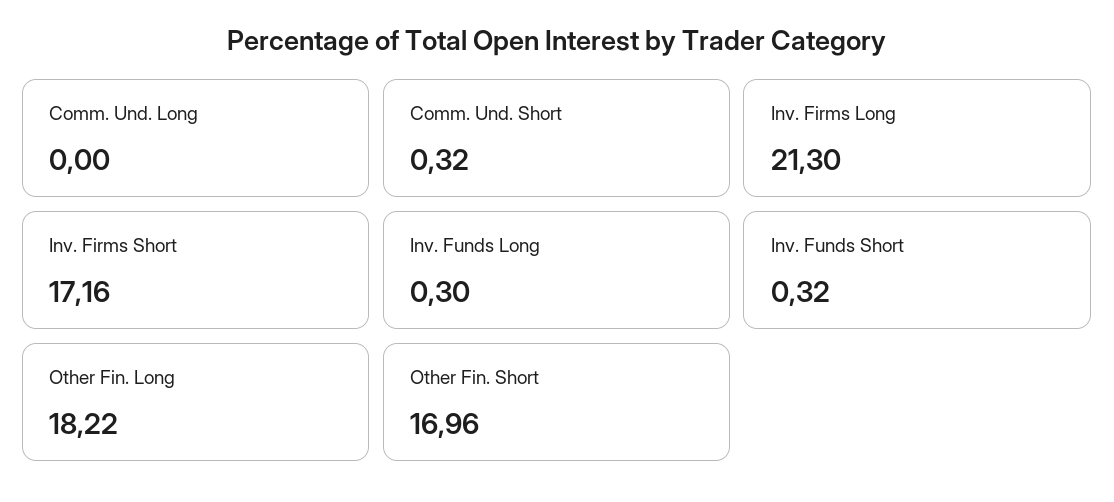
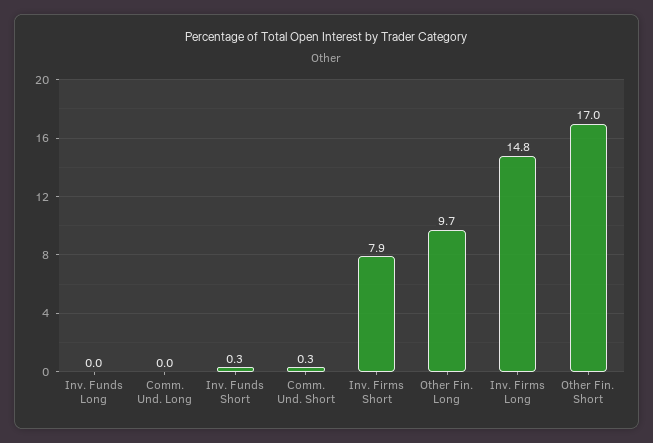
Inv. Firms Long: 21.3 -> 14.8
Inv. Firms Short: 17.16 -> 7.9
Inv. Funds Long: 0.3 -> 0
Other Fin. Long: 18.22 -> 9.7

